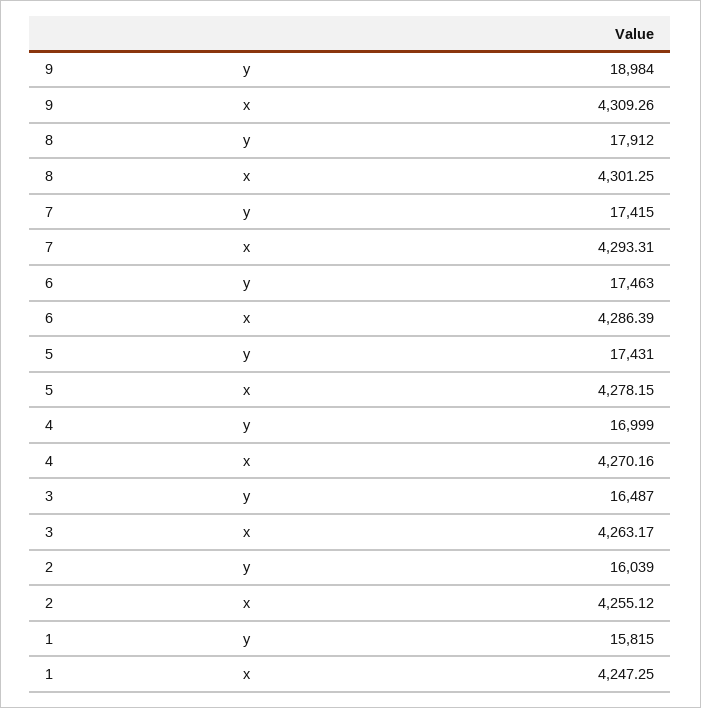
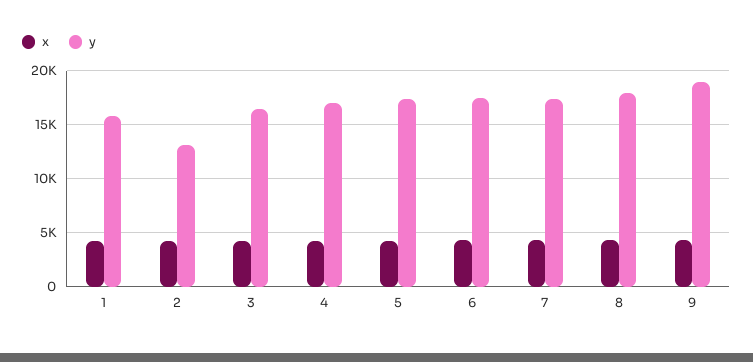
y, 2: 16039 -> 13000

